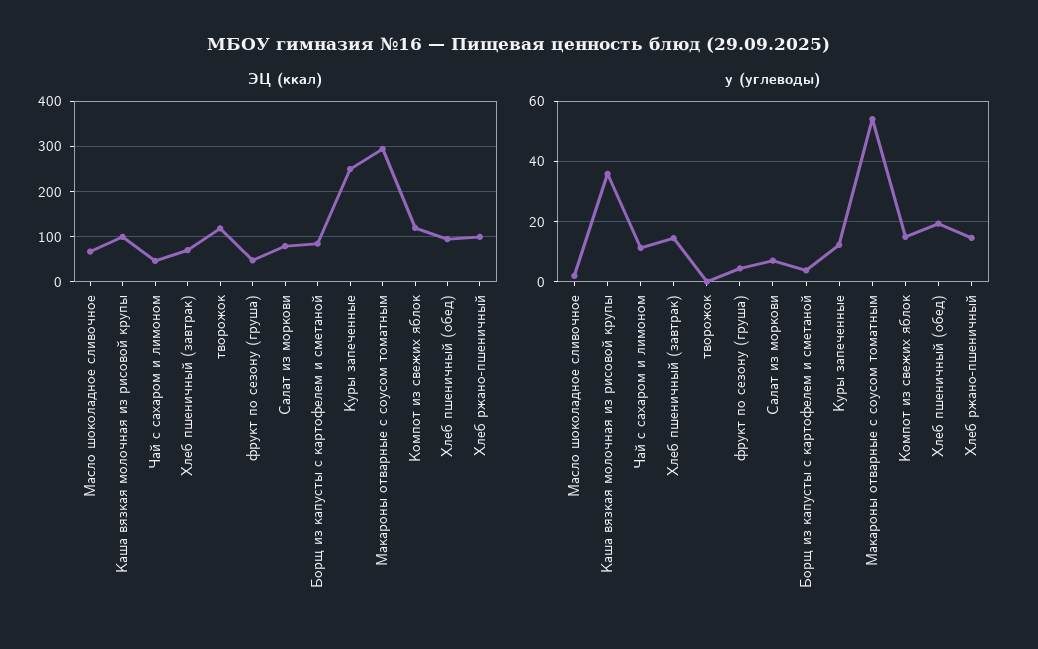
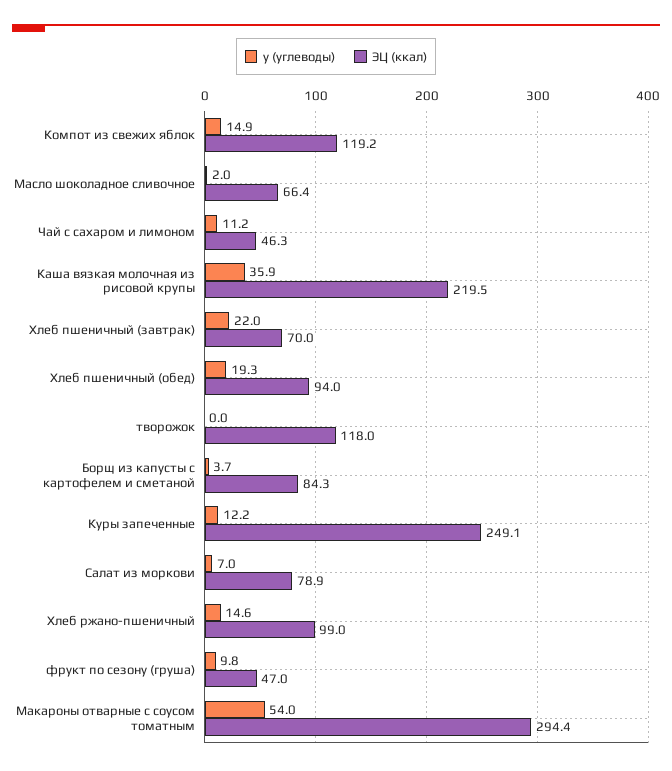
ЭЦ (ккал), Каша вязкая молочная из рисовой крупы: 100 -> 219.5
у (углеводы), Хлеб пшеничный (завтрак): 14 -> 22
у (углеводы), фрукт по сезону (груша): 4 -> 9.8

